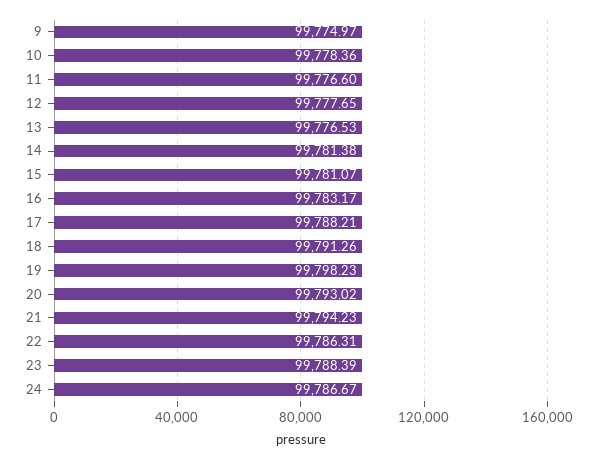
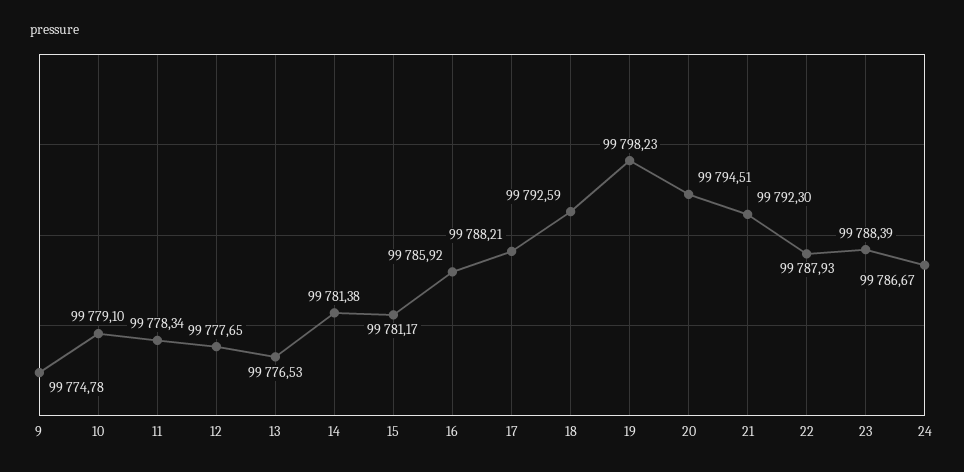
9: 99774.97 -> 99774.78
10: 99778.36 -> 99779.1
11: 99776.6 -> 99778.34
15: 99781.07 -> 99781.17
16: 99783.17 -> 99785.92
18: 99791.26 -> 99792.59
20: 99793.02 -> 99794.51
21: 99794.23 -> 99792.3
22: 99786.31 -> 99787.93

